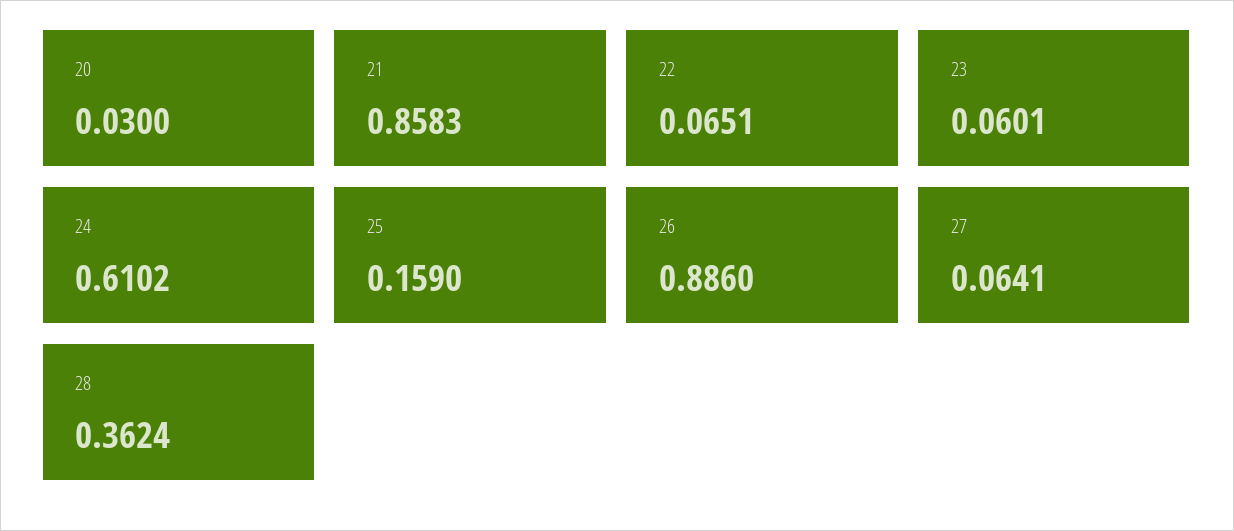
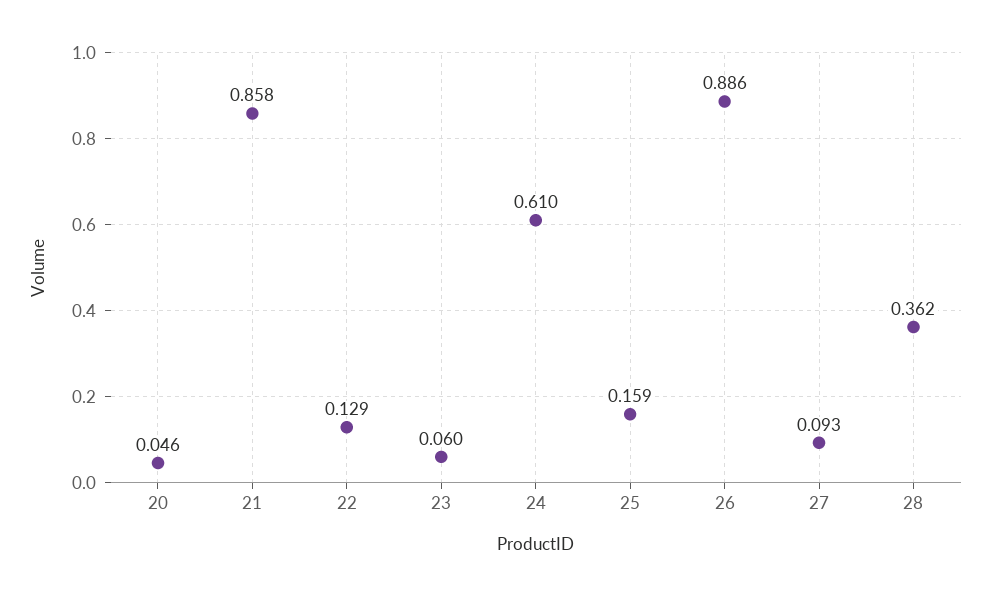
20: 0.03 -> 0.046
22: 0.0651 -> 0.129
27: 0.0641 -> 0.093

